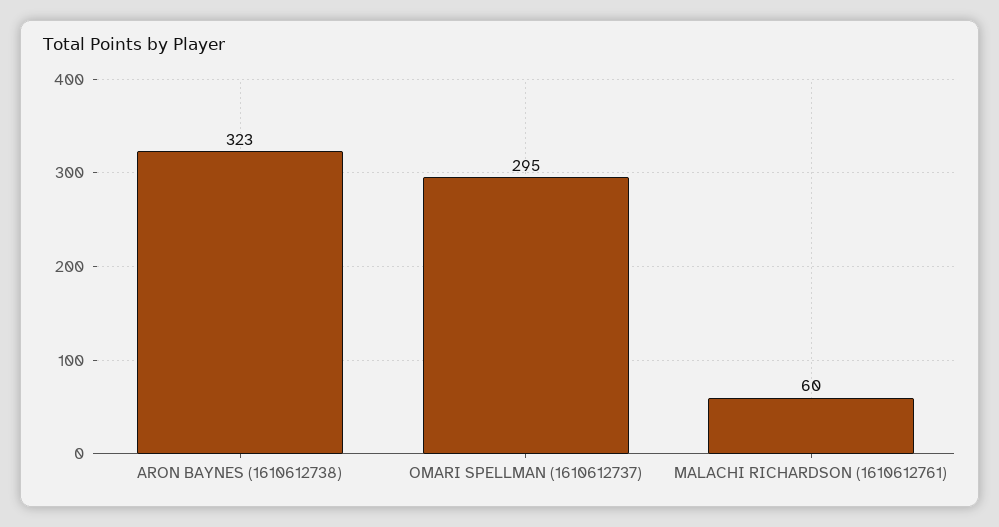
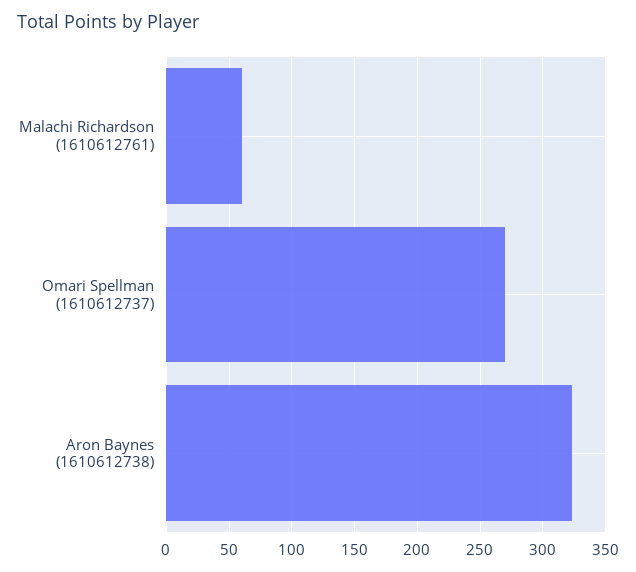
OMARI SPELLMAN (1610612737): 295 -> 270

